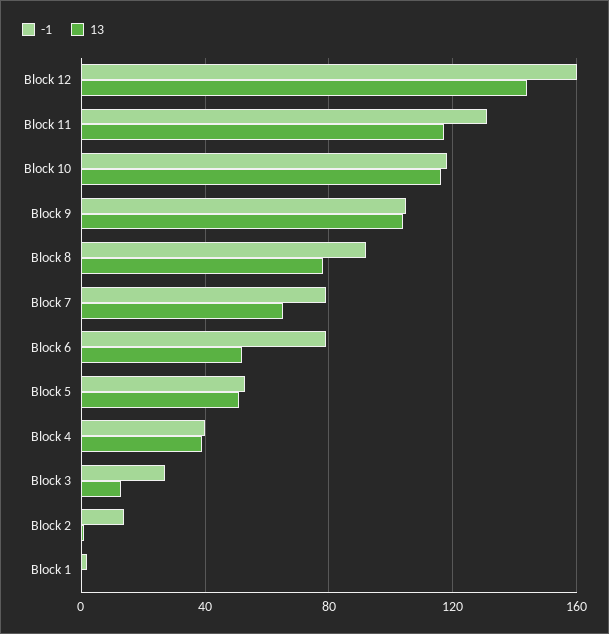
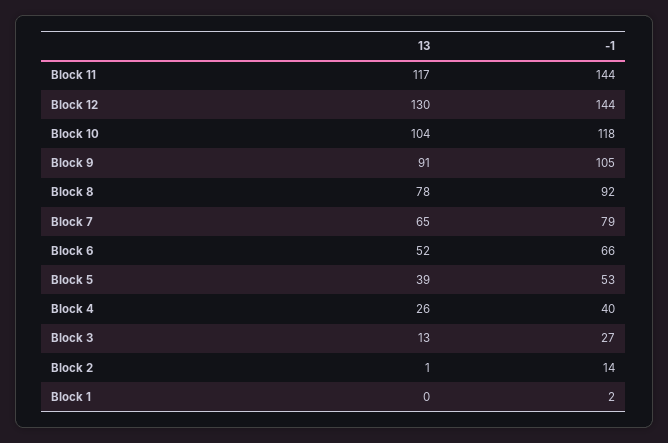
-1, Block 12: 160 -> 144
13, Block 12: 145 -> 130
-1, Block 11: 130 -> 144
13, Block 10: 115 -> 104
13, Block 9: 105 -> 91
-1, Block 6: 80 -> 66
13, Block 5: 50 -> 39
13, Block 4: 40 -> 26

